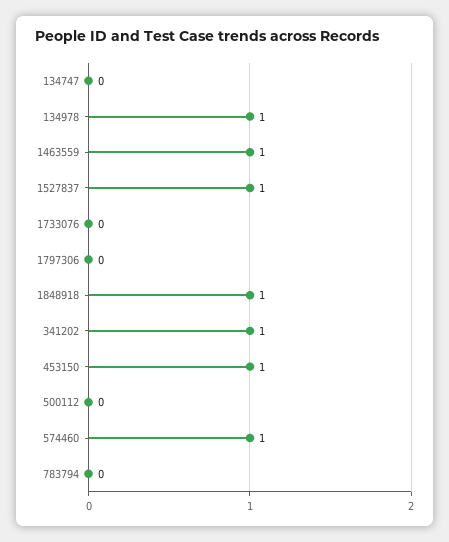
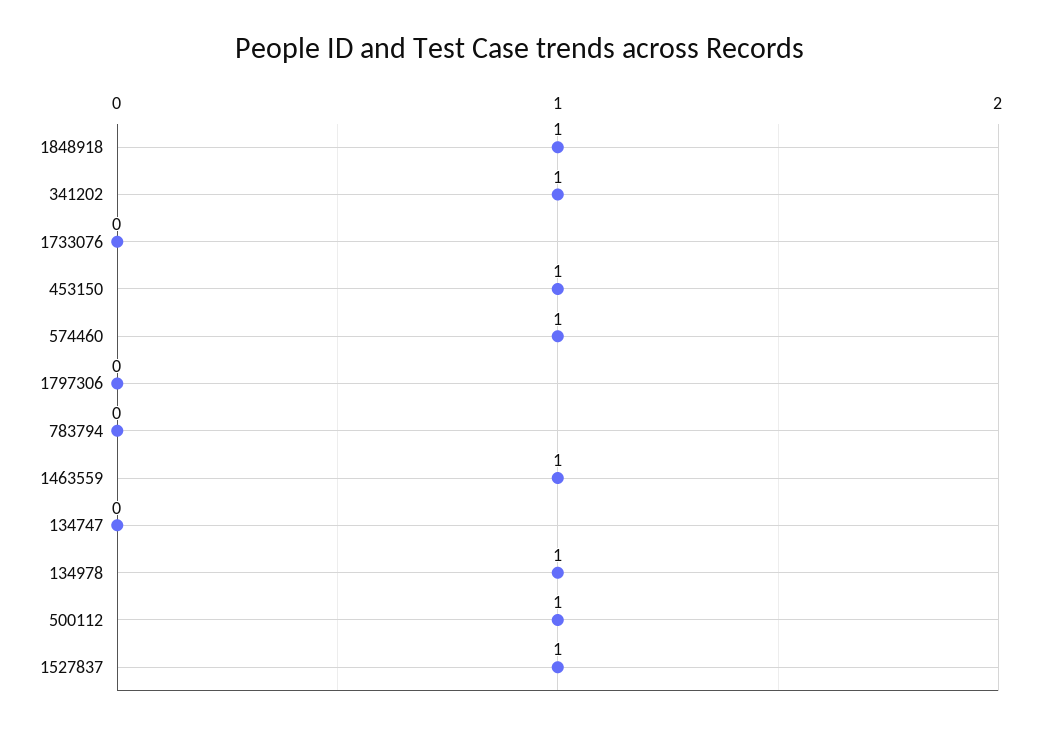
500112: 0 -> 1

